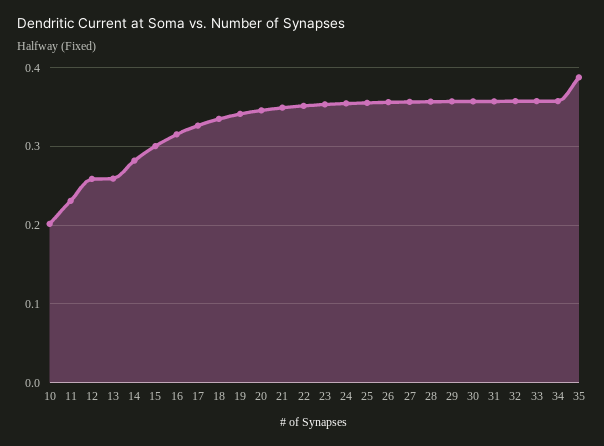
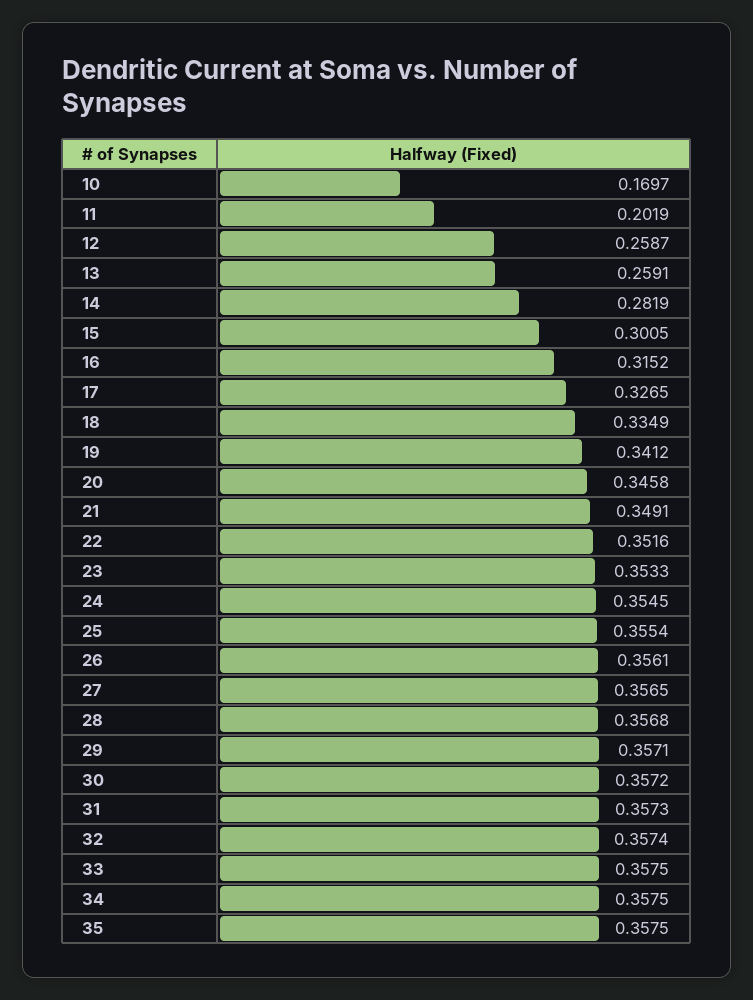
10: 0.2 -> 0.1697
11: 0.23 -> 0.2019
35: 0.39 -> 0.3575

